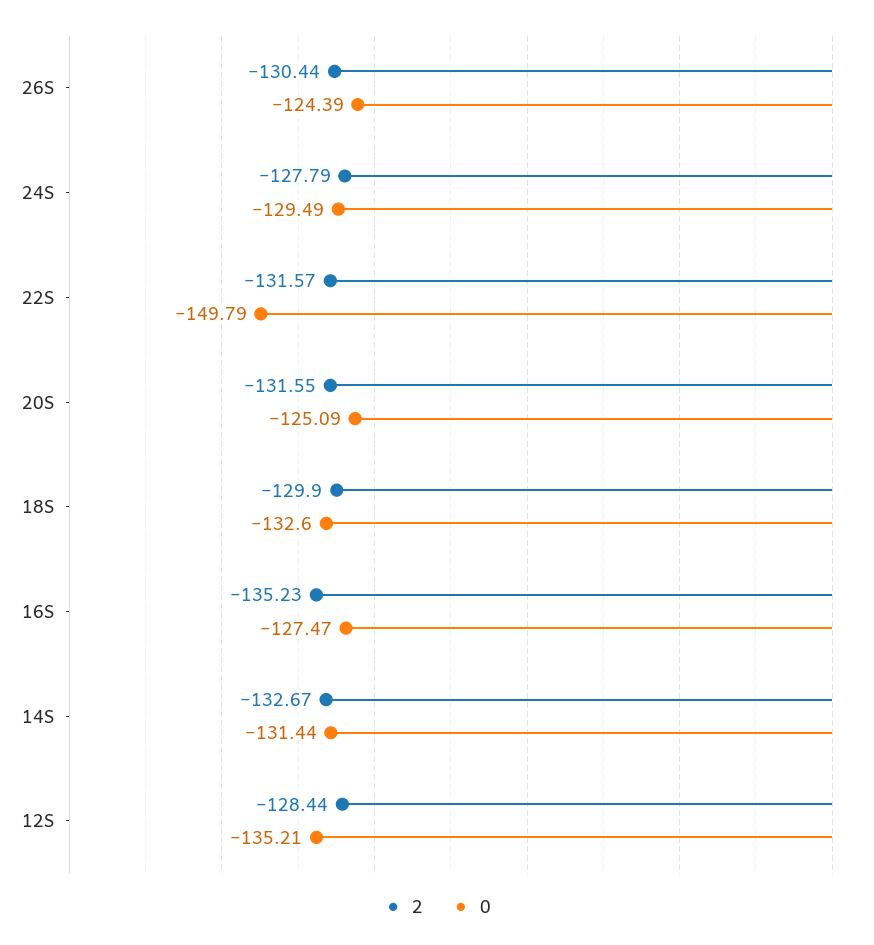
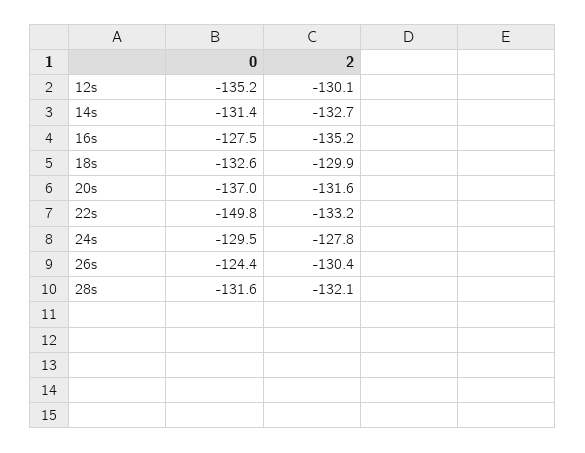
2, 22S: -131.57 -> -133.2
0, 20S: -125.09 -> -137
2, 12S: -128.44 -> -130.1
0, 28s: none -> -131.6
2, 28s: none -> -132.1

